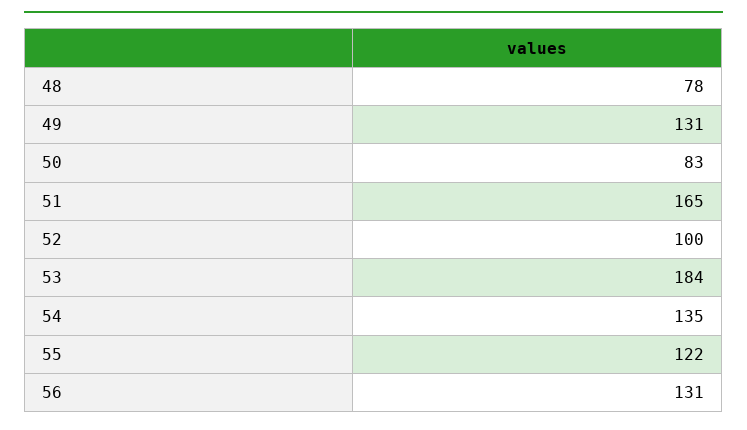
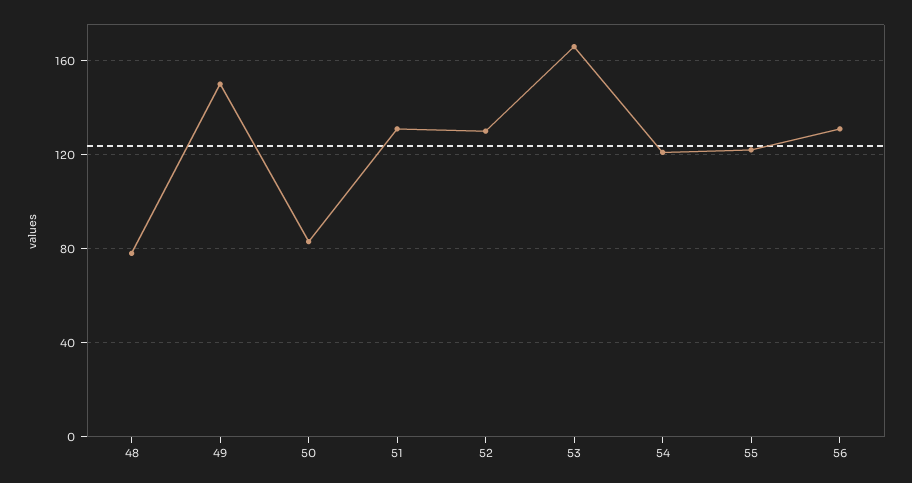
49: 131 -> 150
51: 165 -> 130
52: 100 -> 130
53: 184 -> 165
54: 135 -> 120

